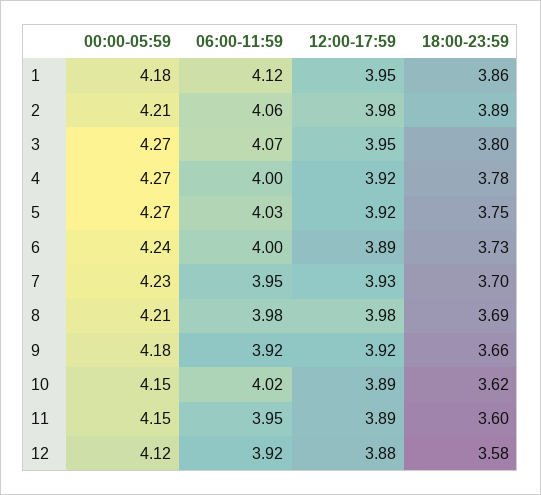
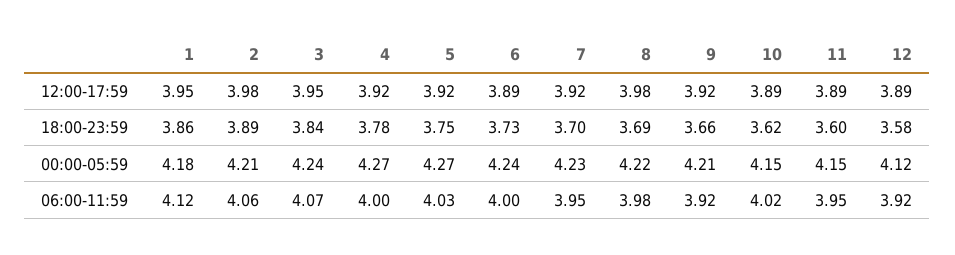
00:00-05:59, 3: 4.27 -> 4.24
18:00-23:59, 3: 3.8 -> 3.84
12:00-17:59, 7: 3.93 -> 3.92
00:00-05:59, 8: 4.21 -> 4.22
00:00-05:59, 9: 4.18 -> 4.21
12:00-17:59, 12: 3.88 -> 3.89

